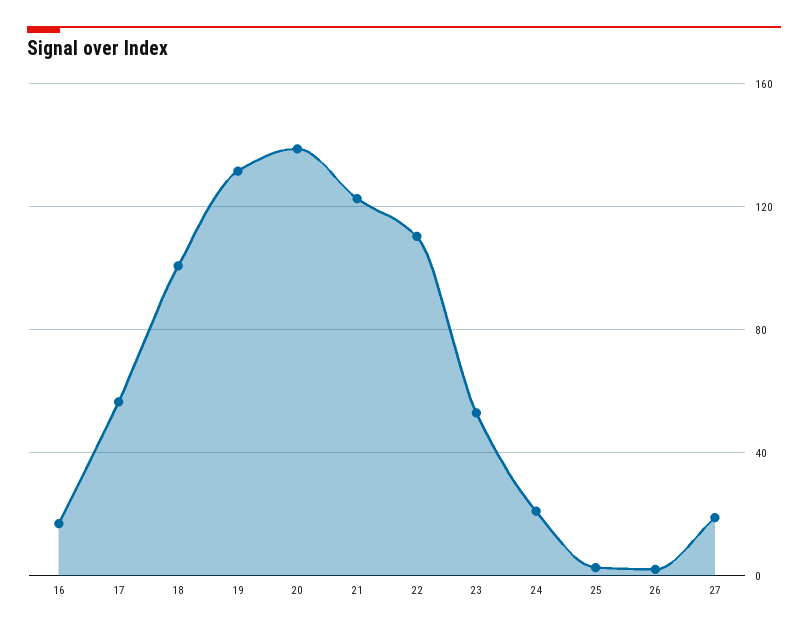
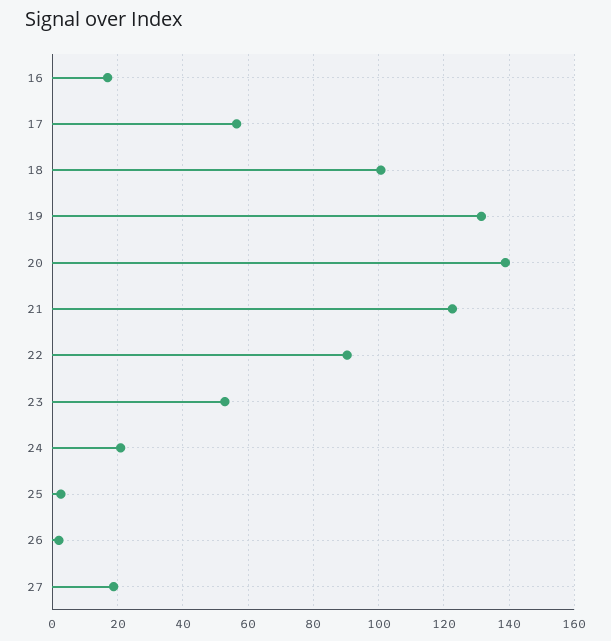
22: 110 -> 90

